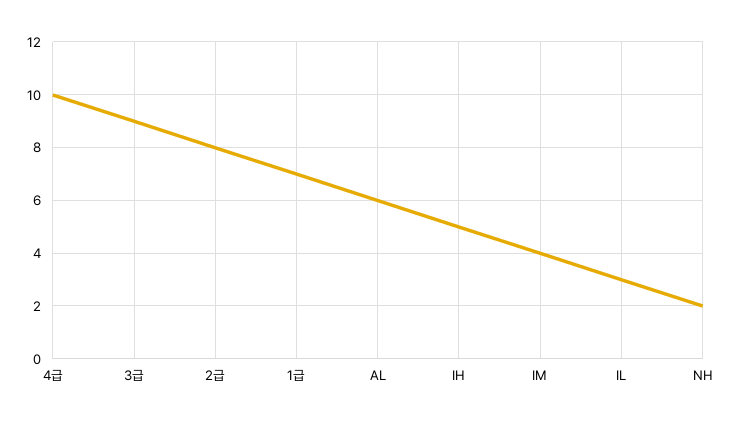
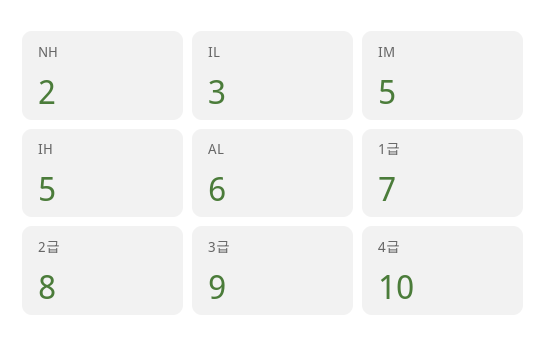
IM: 4 -> 5

